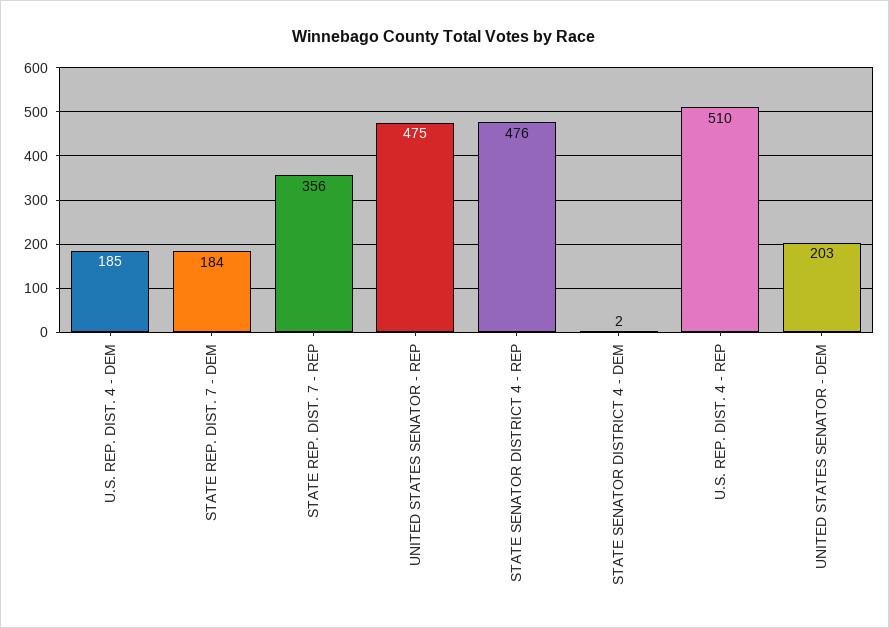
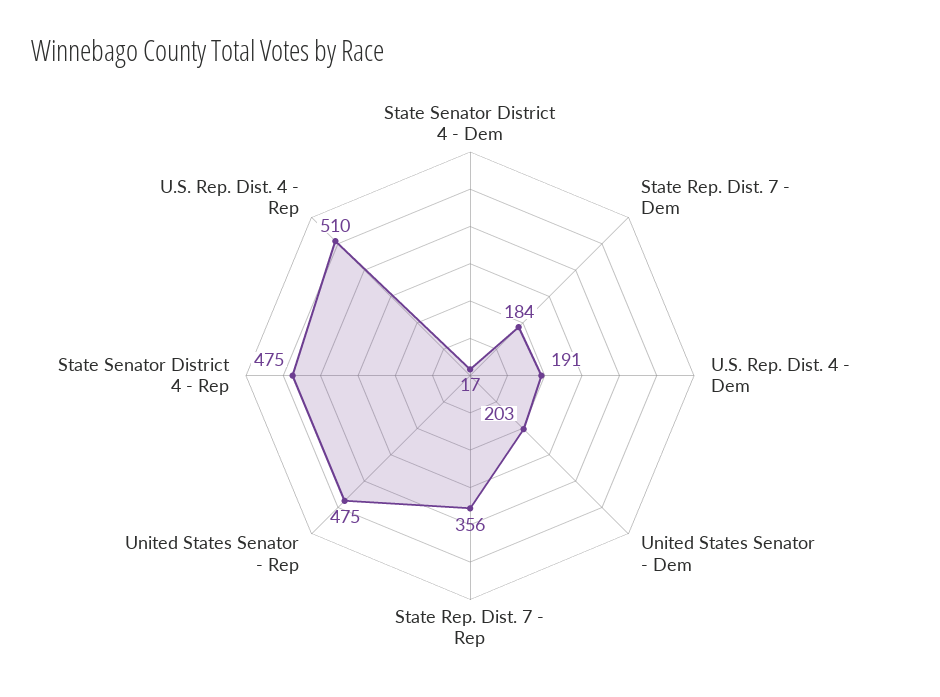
U.S. REP. DIST. 4 - DEM: 185 -> 191
STATE SENATOR DISTRICT 4 - REP: 476 -> 475
STATE SENATOR DISTRICT 4 - DEM: 2 -> 17

